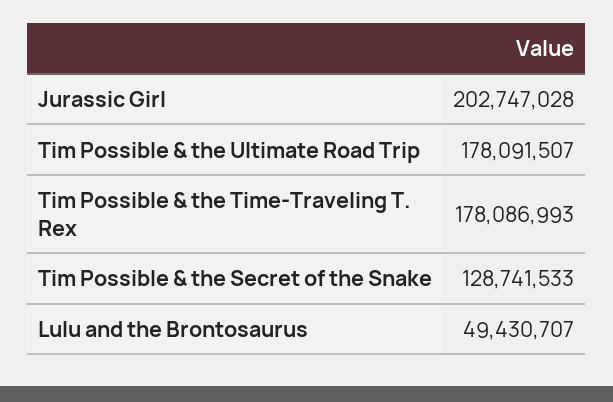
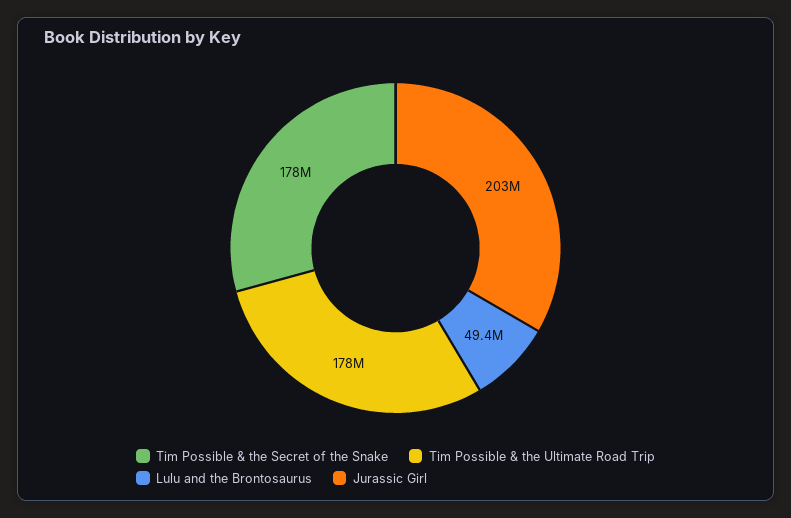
Tim Possible & the Time-Traveling T. Rex: 178086993 -> none
Tim Possible & the Secret of the Snake: 128741533 -> 178000000

